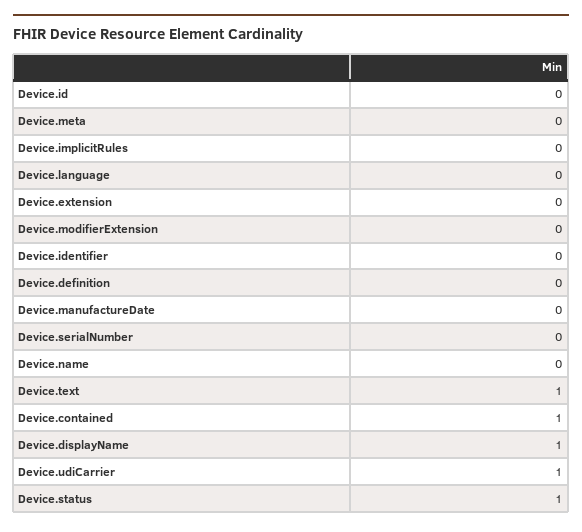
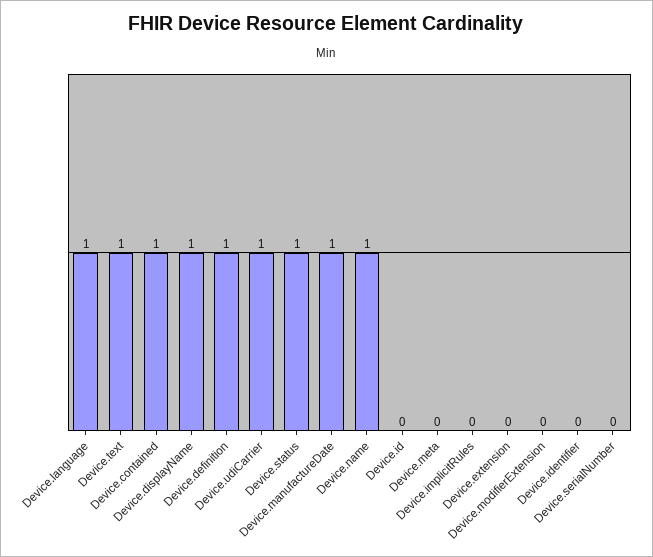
Device.language: 0 -> 1
Device.definition: 0 -> 1
Device.manufactureDate: 0 -> 1
Device.name: 0 -> 1

